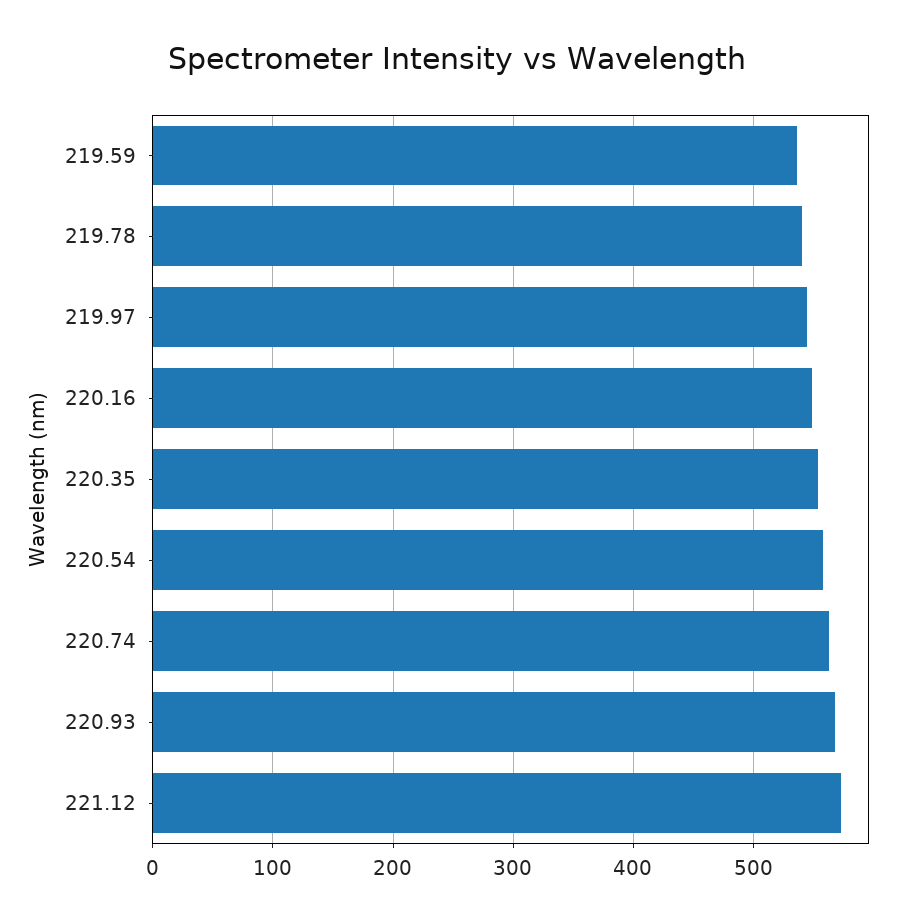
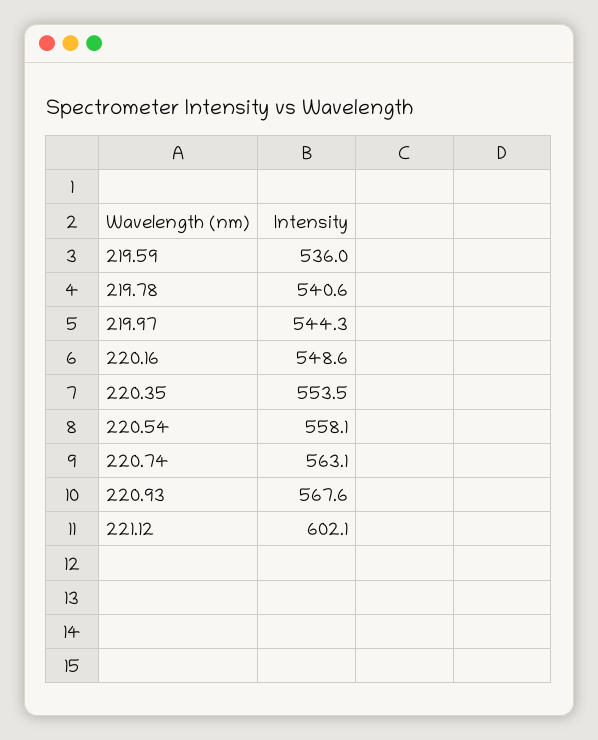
221.12: 570 -> 602.1

